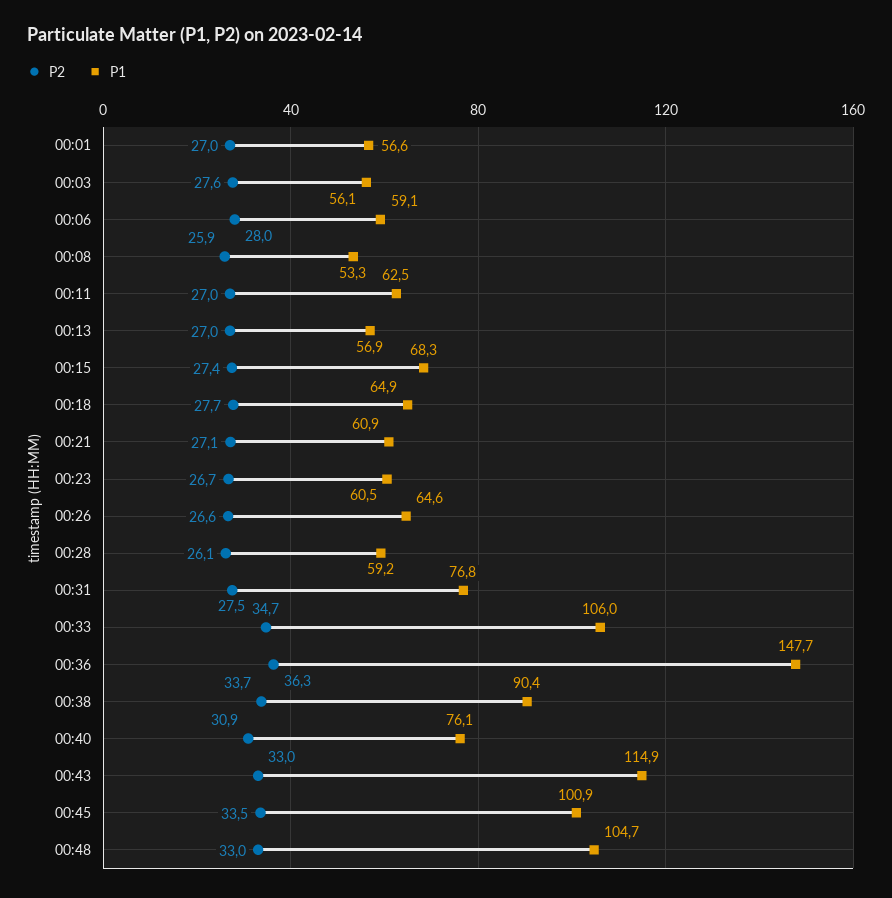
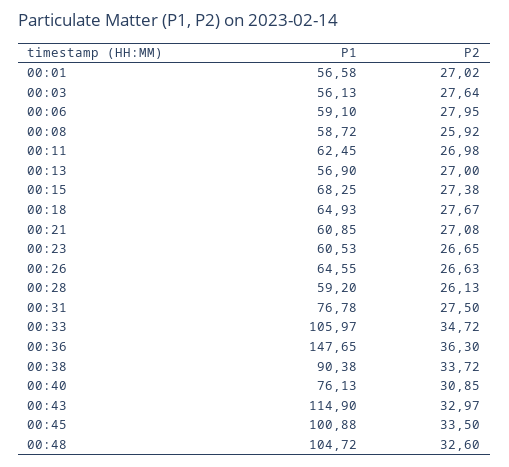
P1, 00:08: 53.3 -> 58.72
P2, 00:48: 33 -> 32.6

